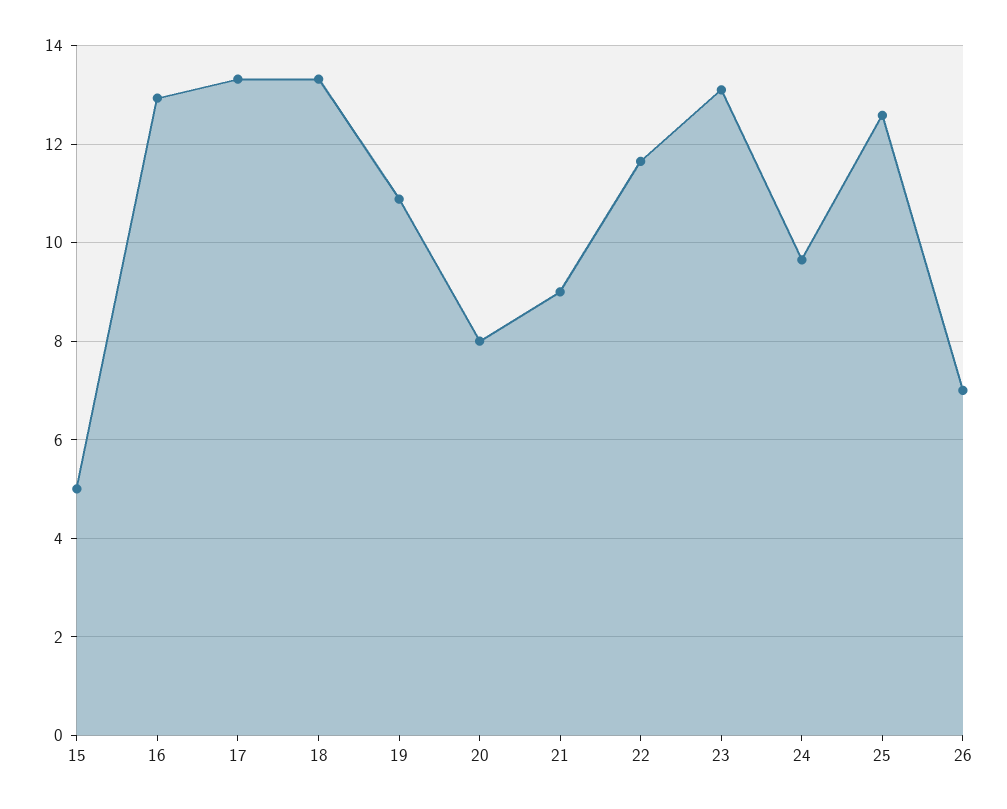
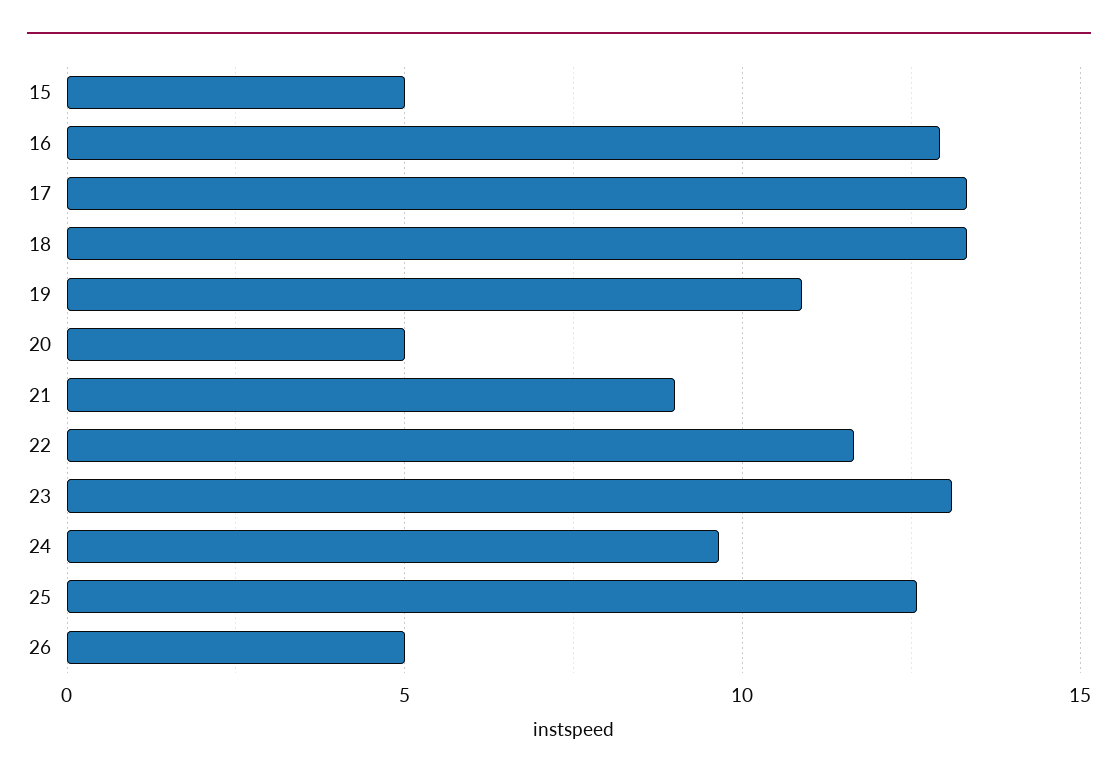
20: 8 -> 5
26: 7 -> 5

